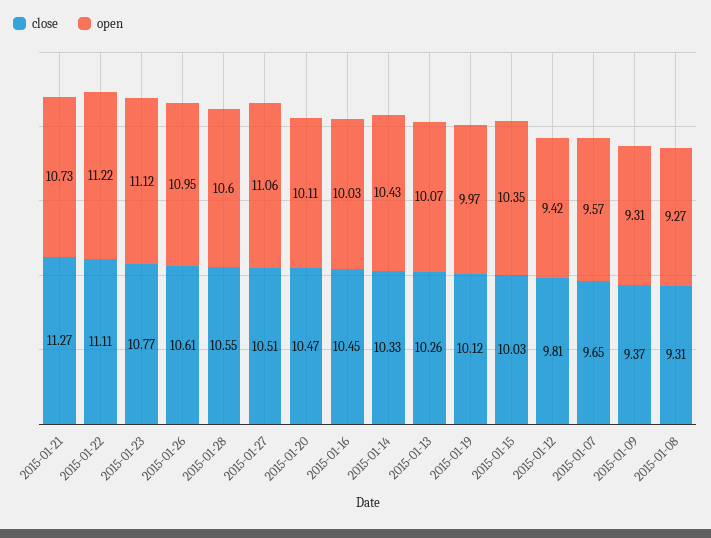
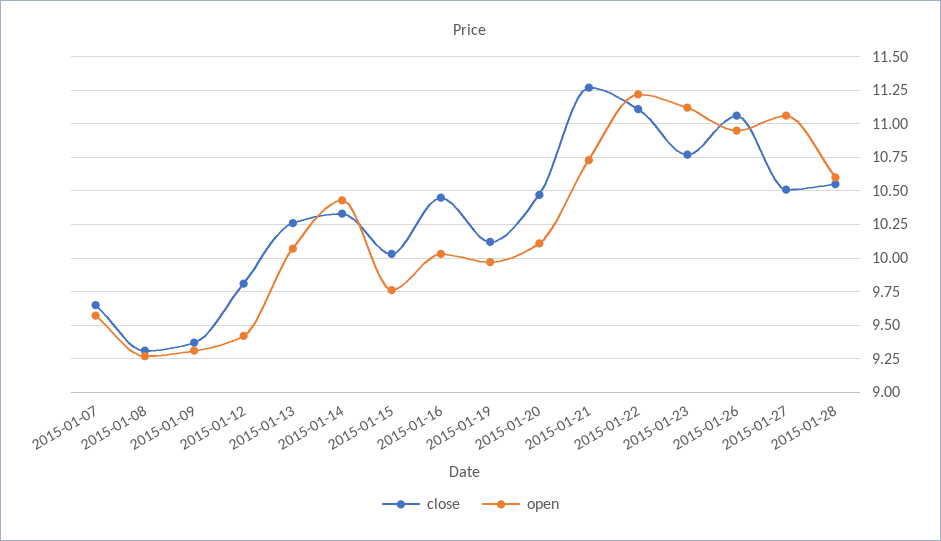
close, 2015-01-26: 10.61 -> 11.05
open, 2015-01-15: 10.35 -> 9.75

